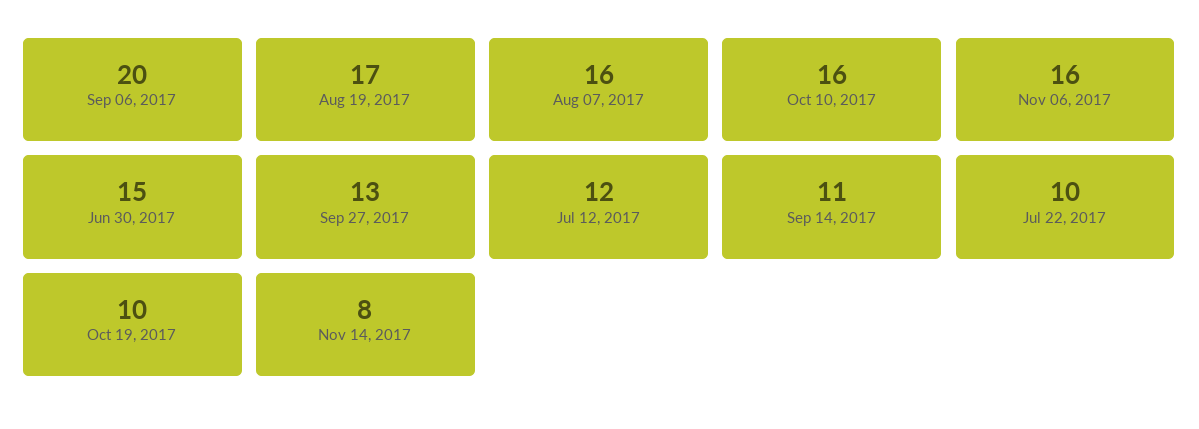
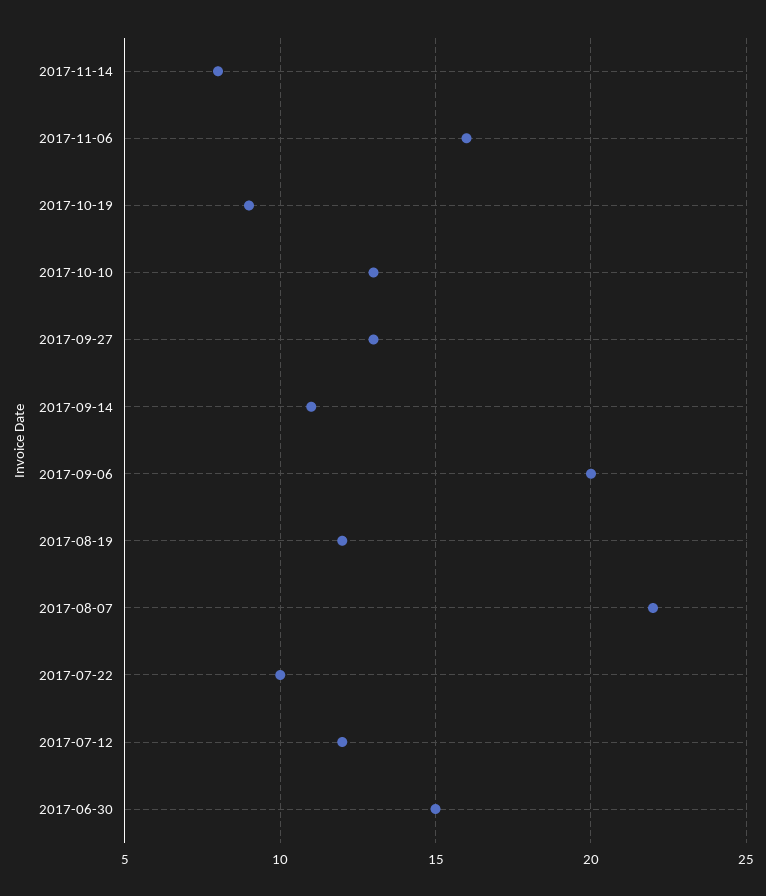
Aug 19, 2017: 17 -> 12
Aug 07, 2017: 16 -> 22
Oct 10, 2017: 16 -> 13
Oct 19, 2017: 10 -> 9

